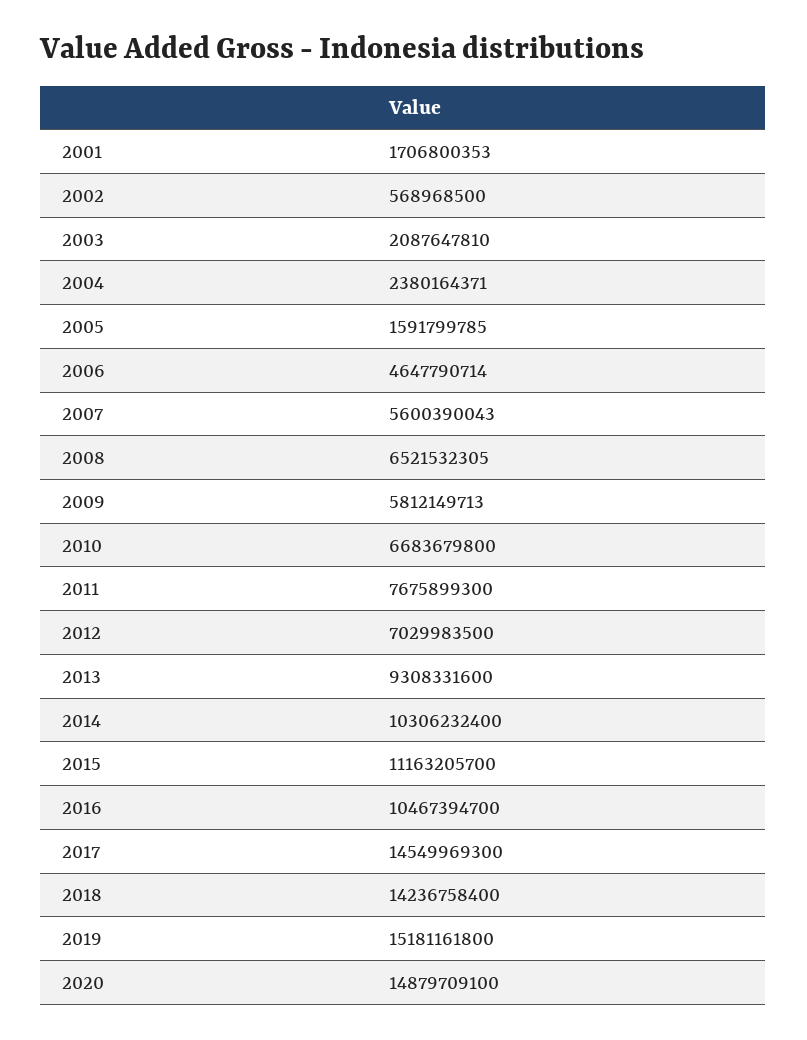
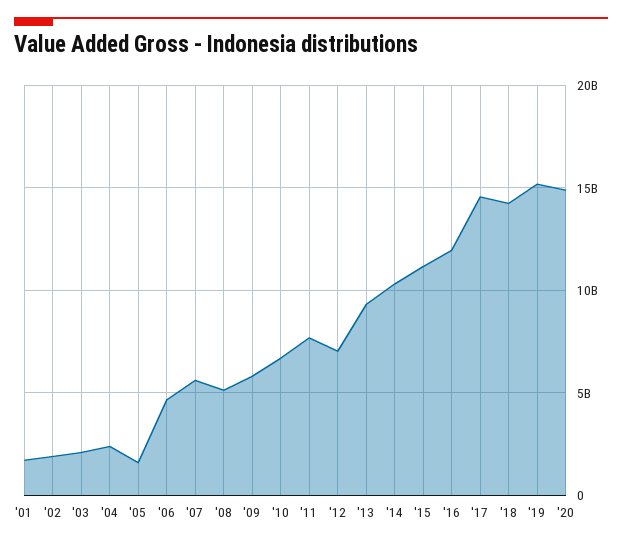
2002: 568968500 -> 2000000000
2008: 6521532305 -> 5000000000
2016: 10467394700 -> 12000000000

